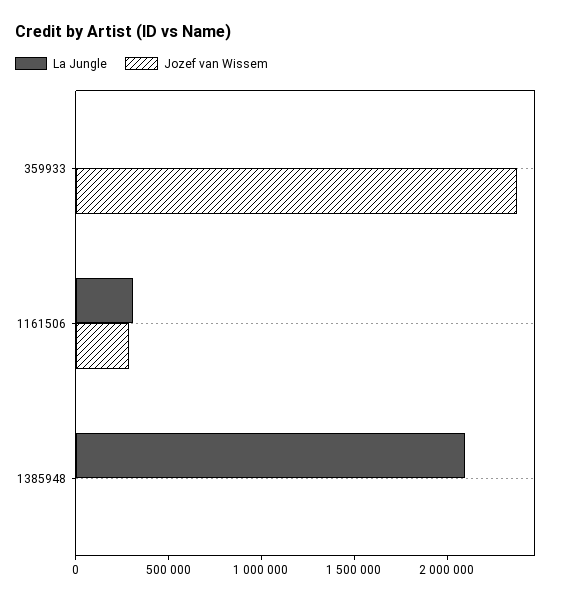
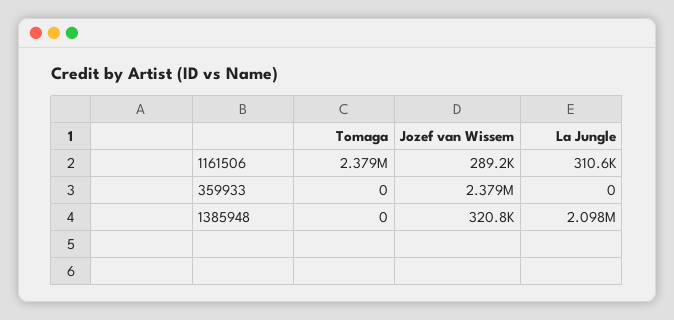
Jozef van Wissem, 1385948: 0 -> 320800
Tomaga, 1161506: none -> 2379000
Tomaga, 359933: none -> 0
Tomaga, 1385948: none -> 0

